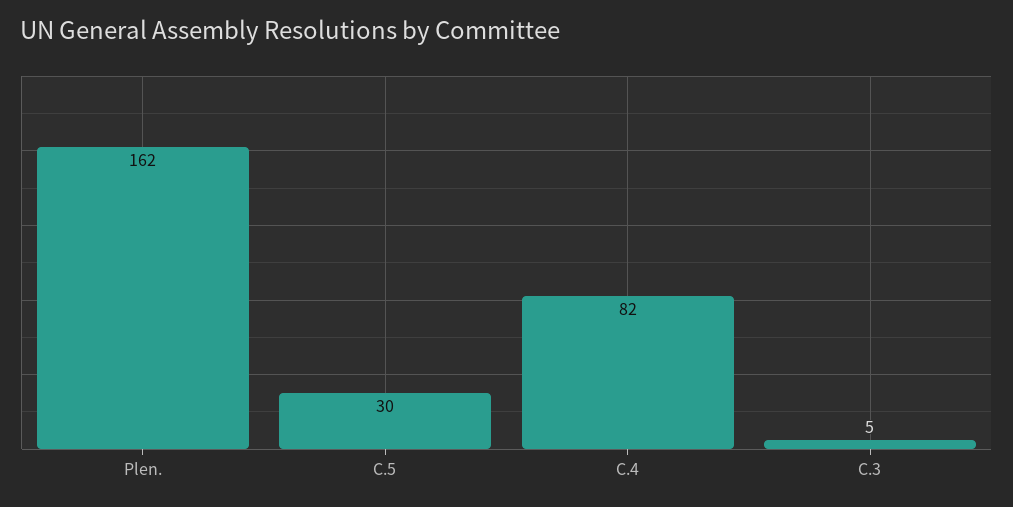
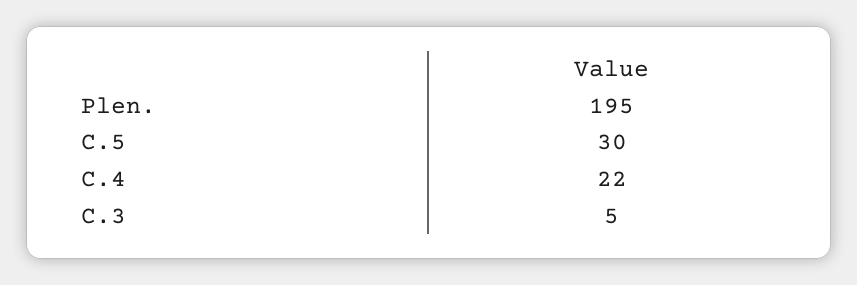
Plen.: 162 -> 195
C.4: 82 -> 22

